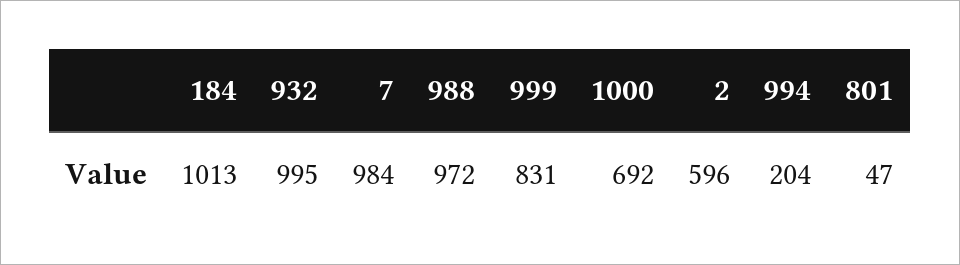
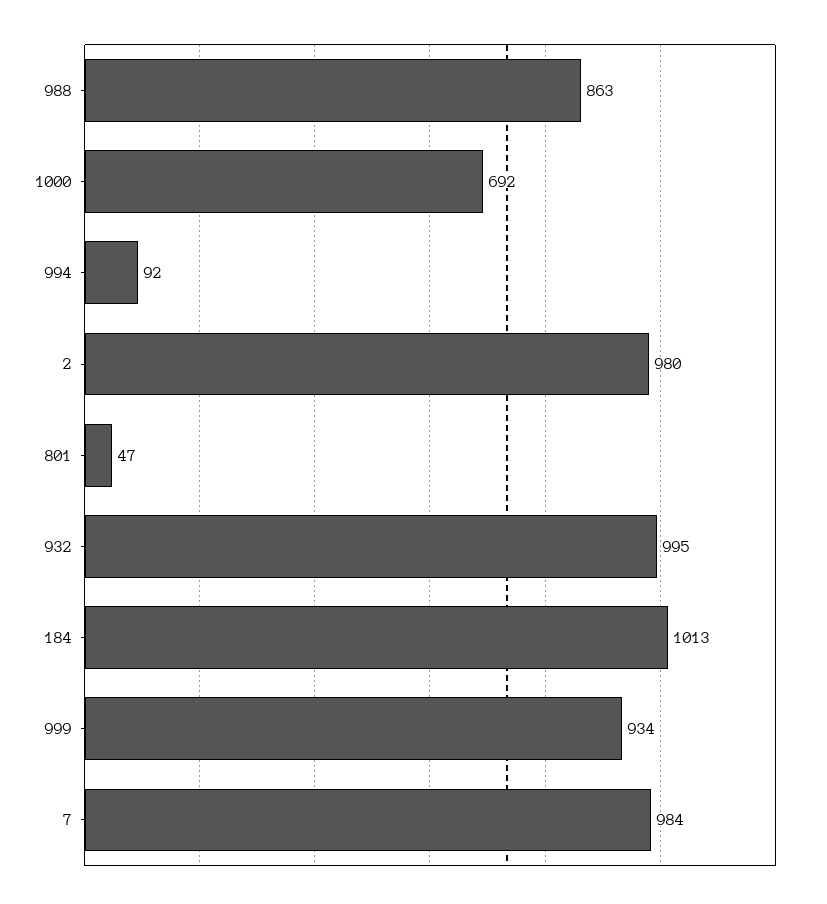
988: 972 -> 863
999: 831 -> 934
2: 596 -> 980
994: 204 -> 92

